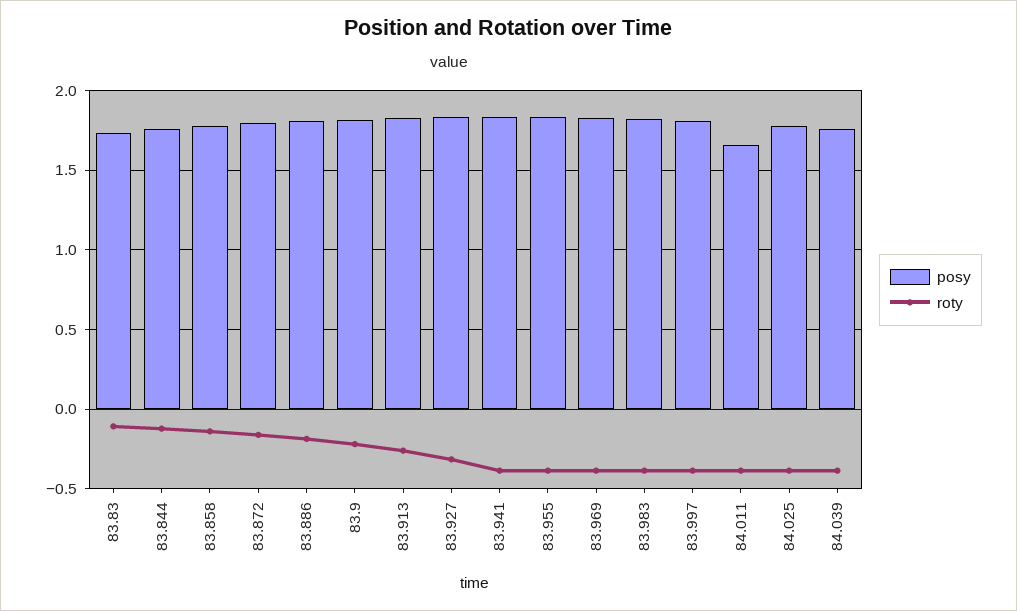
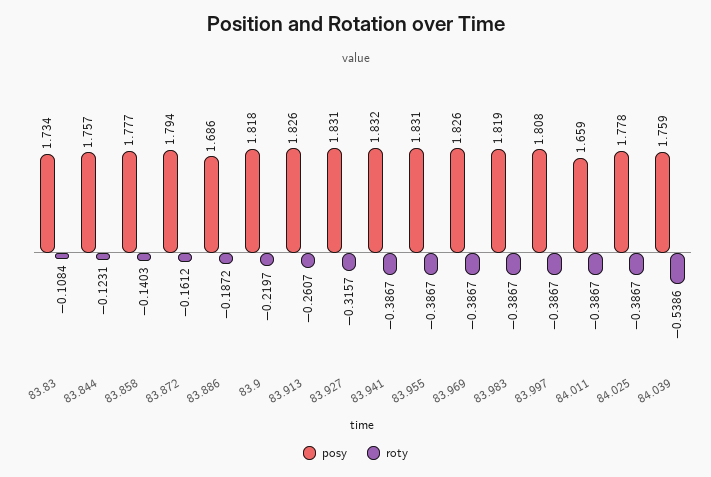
posy, 83.886: 1.8 -> 1.686
roty, 84.039: -0.4 -> -0.5386

